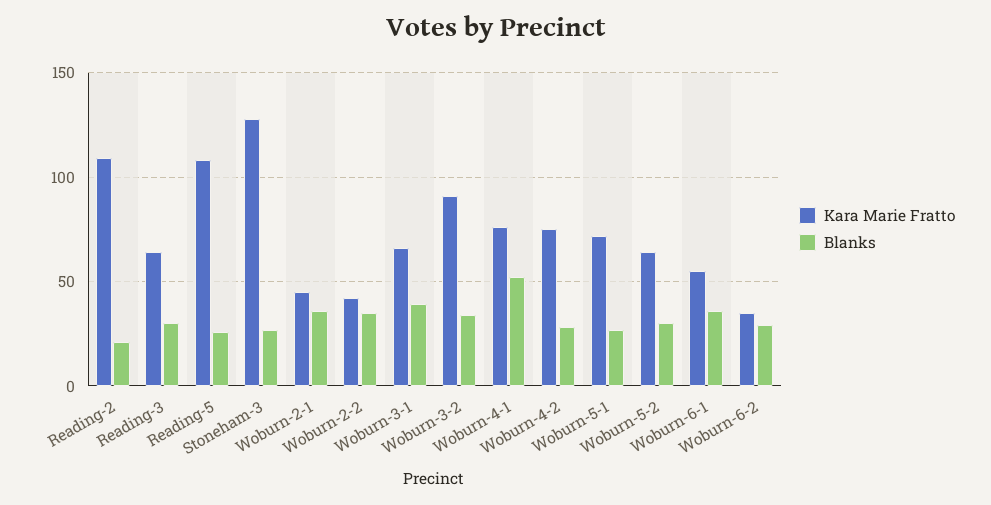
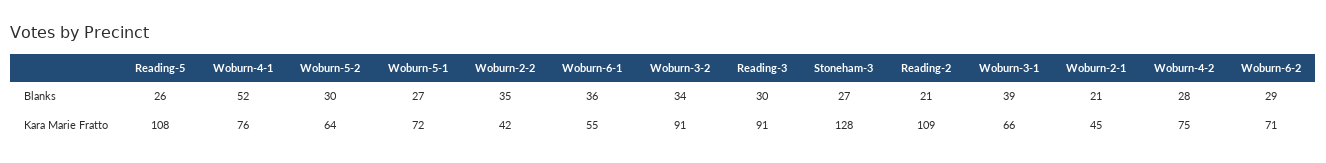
Kara Marie Fratto, Reading-3: 65 -> 91
Blanks, Woburn-2-1: 35 -> 21
Kara Marie Fratto, Woburn-6-2: 35 -> 71

